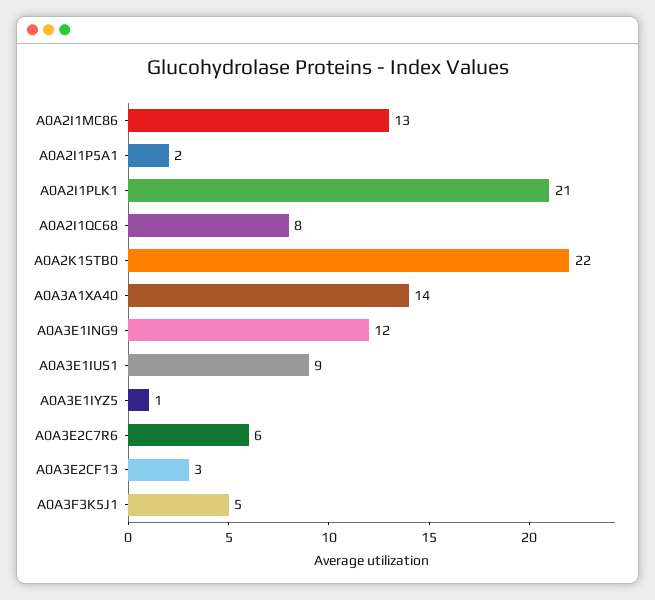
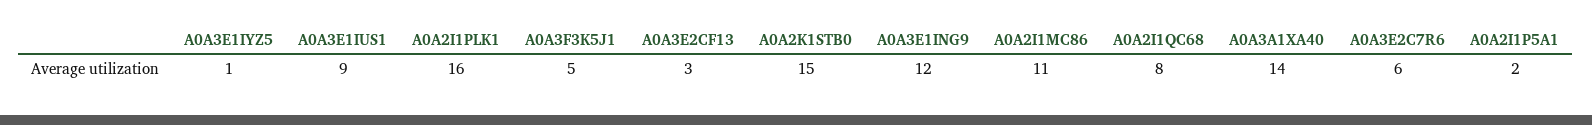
A0A2I1MC86: 13 -> 11
A0A2I1PLK1: 21 -> 16
A0A2K1STB0: 22 -> 15

